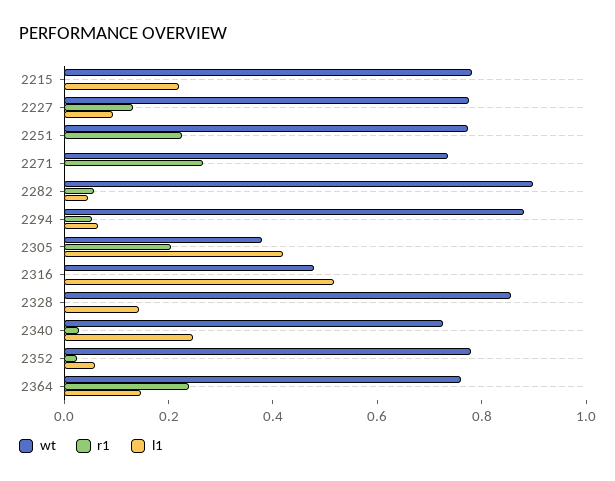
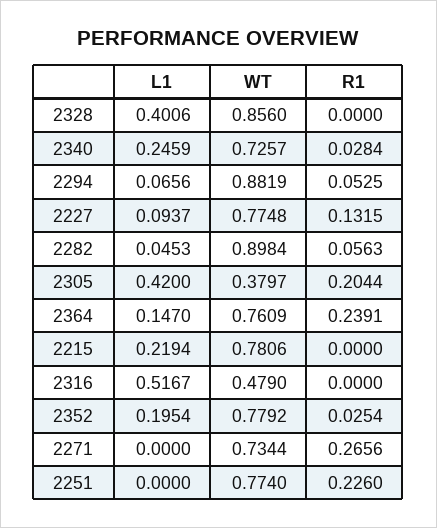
l1, 2328: 0.15 -> 0.4006
l1, 2352: 0.05 -> 0.1954

